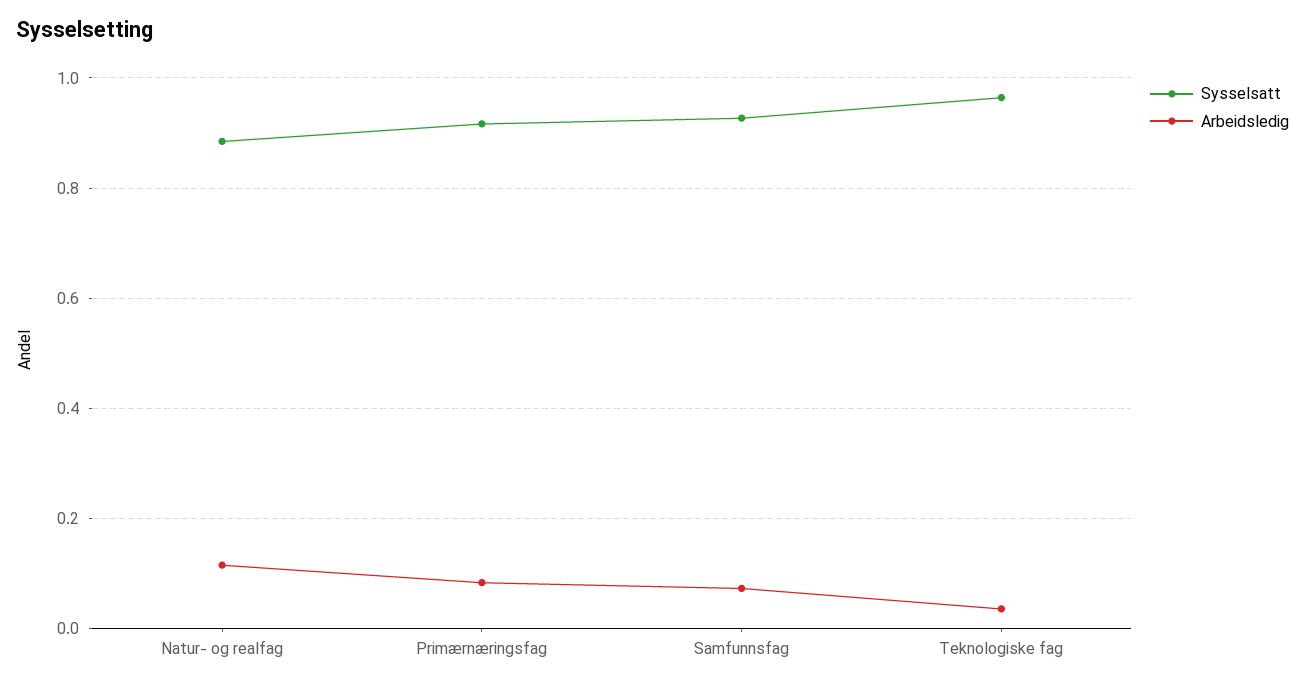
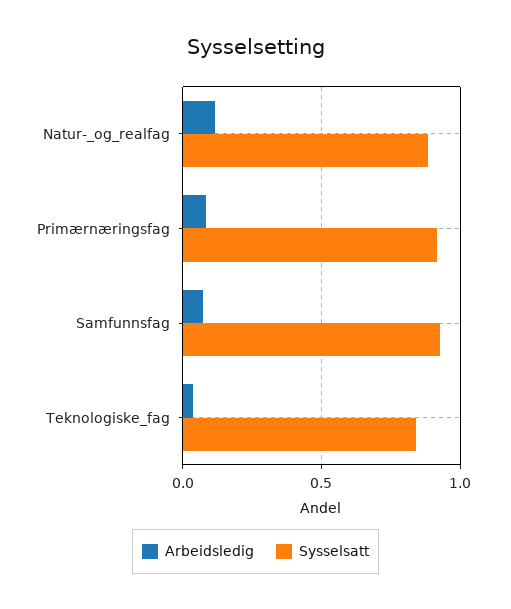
Sysselsatt, Teknologiske fag: 0.96 -> 0.85

